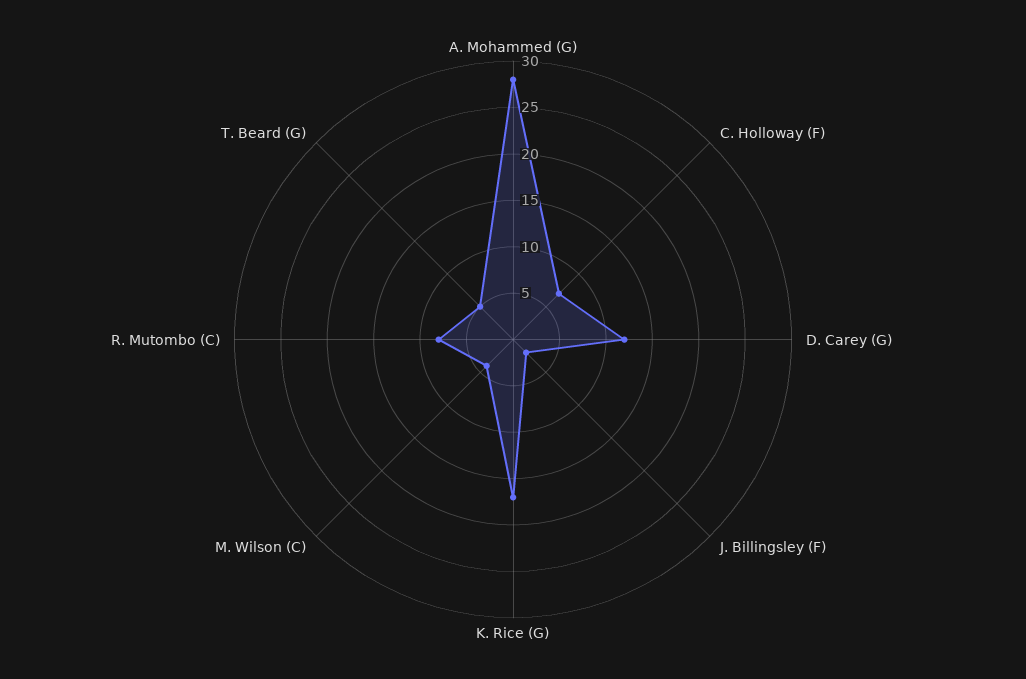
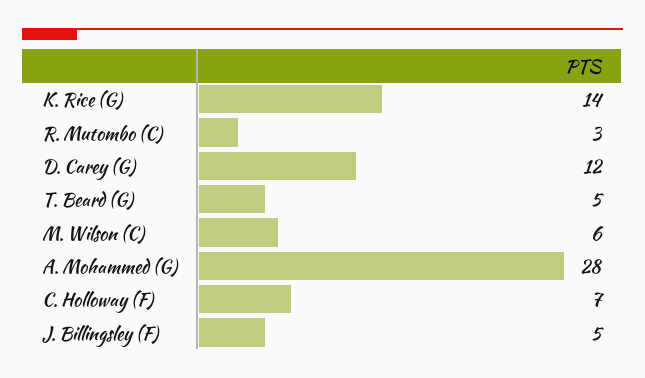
J. Billingsley (F): 2 -> 5
K. Rice (G): 17 -> 14
M. Wilson (C): 4 -> 6
R. Mutombo (C): 8 -> 3

